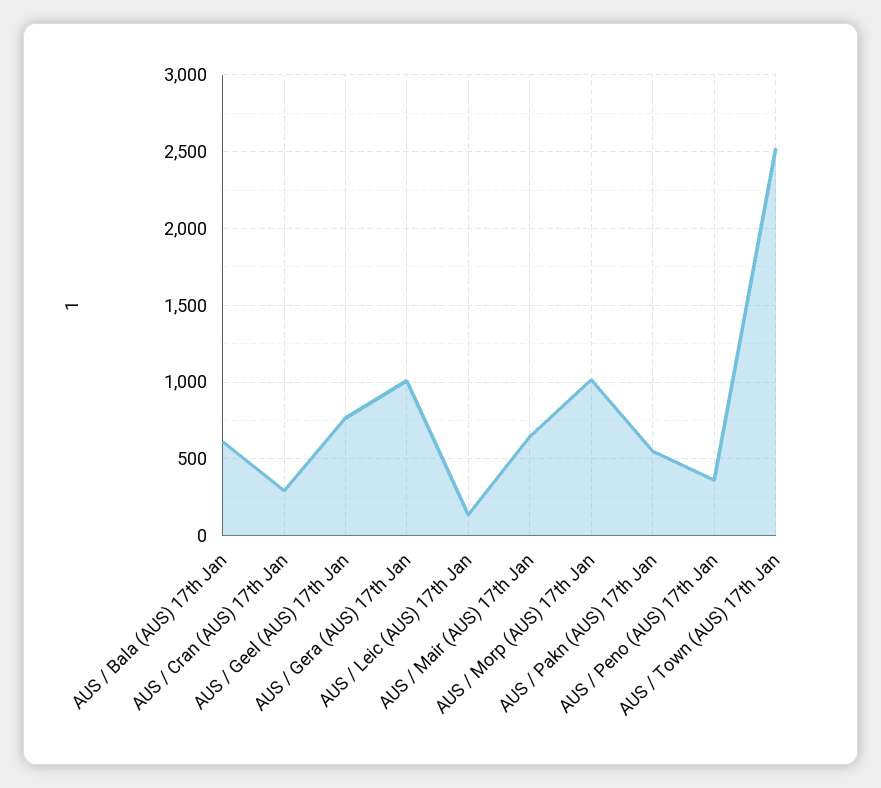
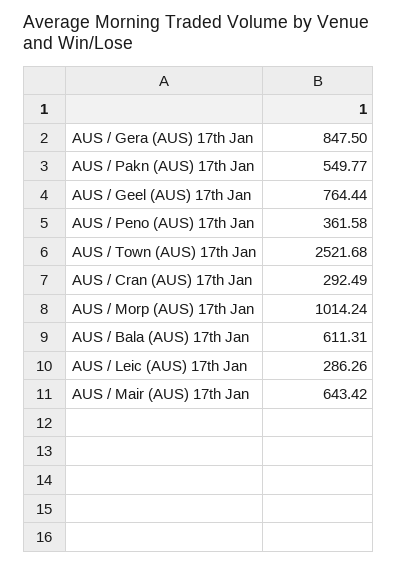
AUS / Gera (AUS) 17th Jan: 1000 -> 847.5
AUS / Leic (AUS) 17th Jan: 150 -> 286.26

